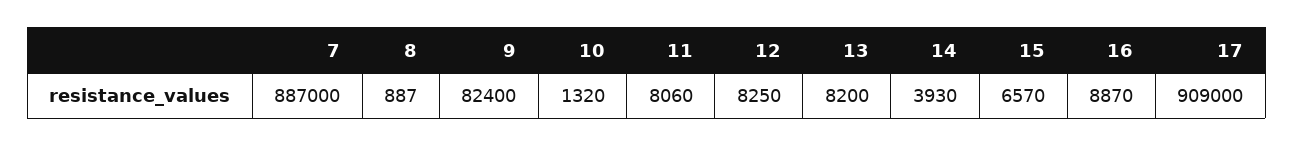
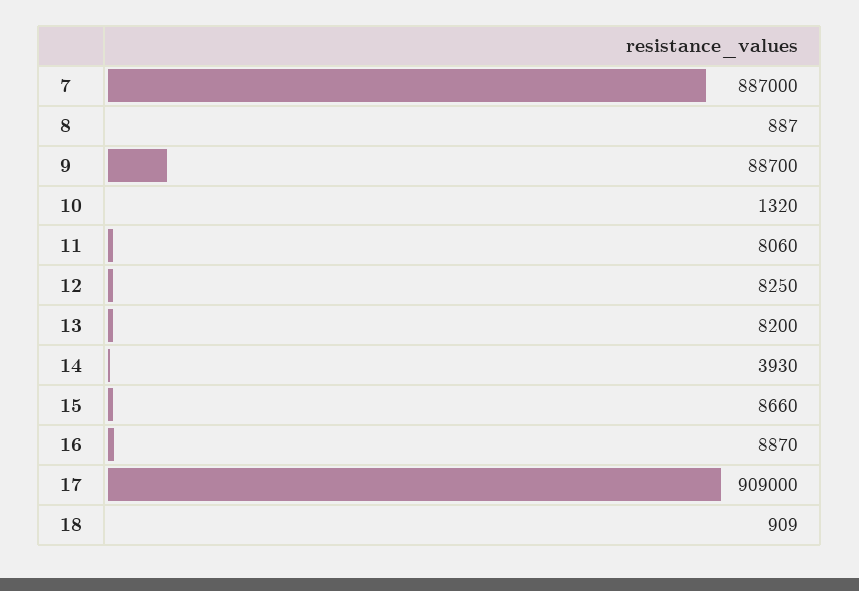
9: 82400 -> 88700
15: 6570 -> 8660
18: none -> 909

